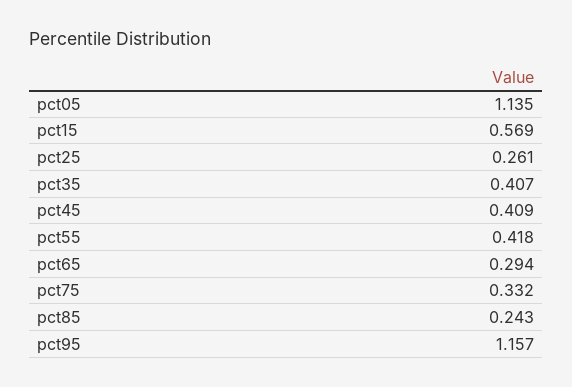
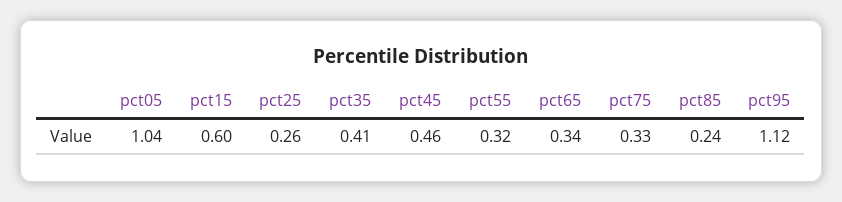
pct05: 1.135 -> 1.04
pct15: 0.569 -> 0.6
pct45: 0.409 -> 0.46
pct55: 0.418 -> 0.32
pct65: 0.294 -> 0.34
pct95: 1.157 -> 1.12

